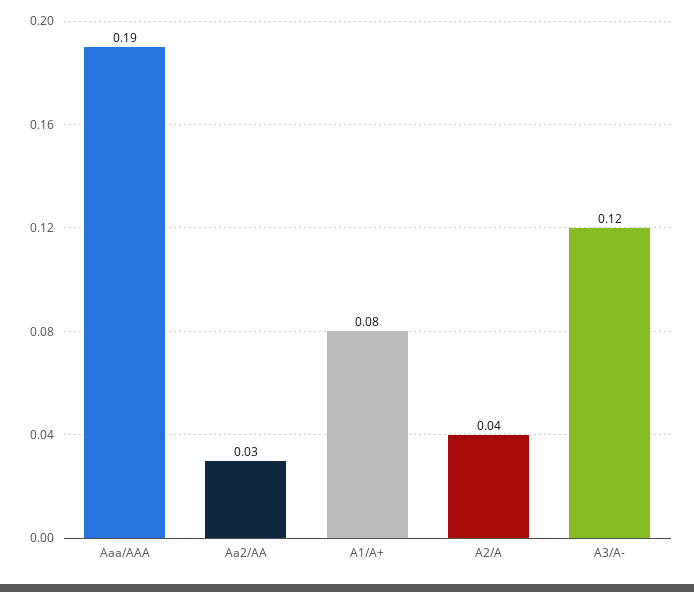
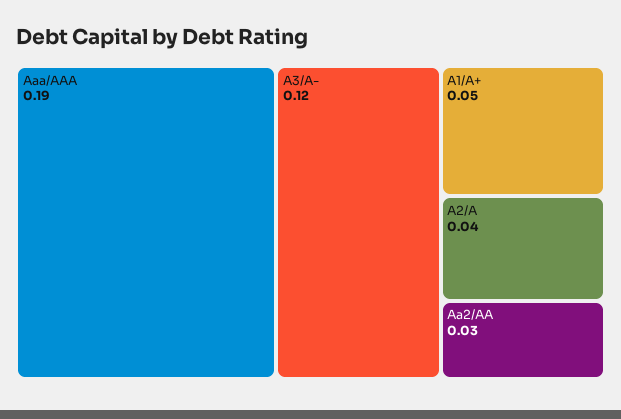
A1/A+: 0.08 -> 0.05

